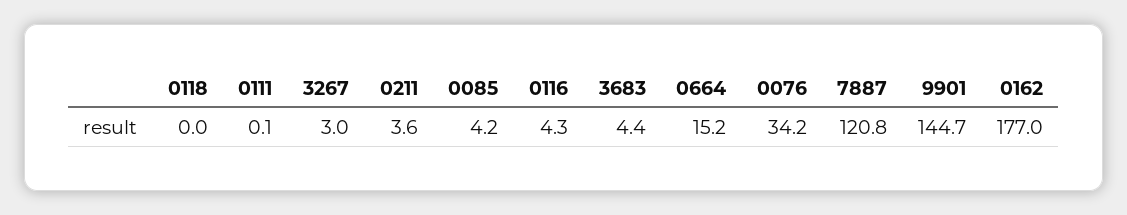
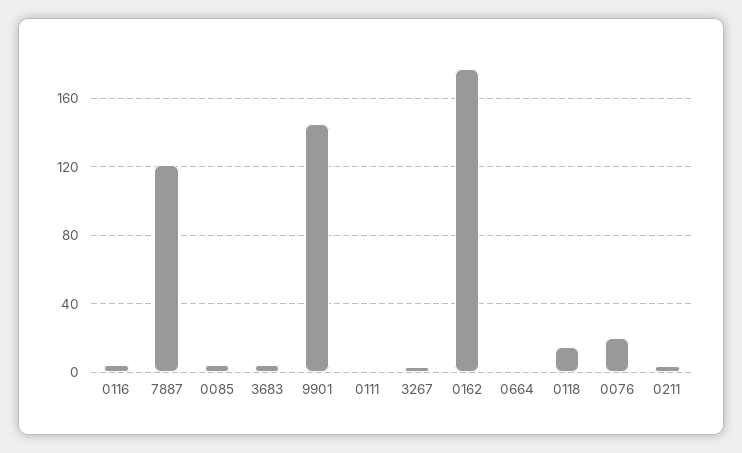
0118: 0 -> 15
0664: 15.2 -> 0
0076: 34.2 -> 20

